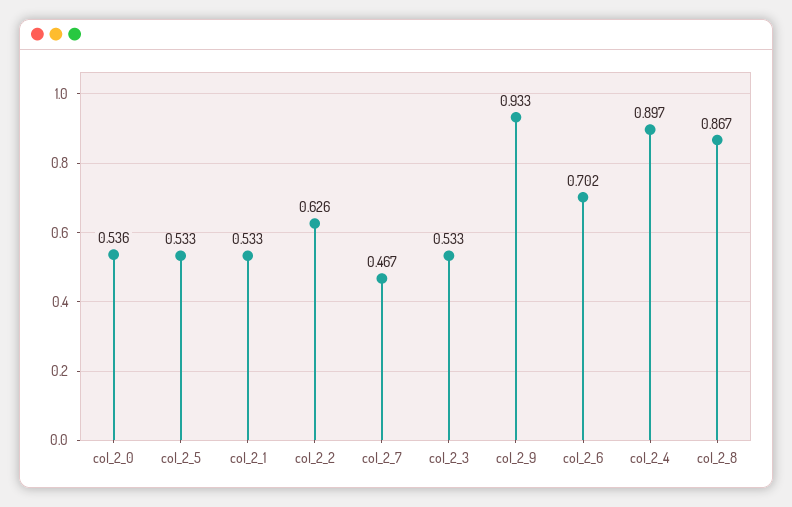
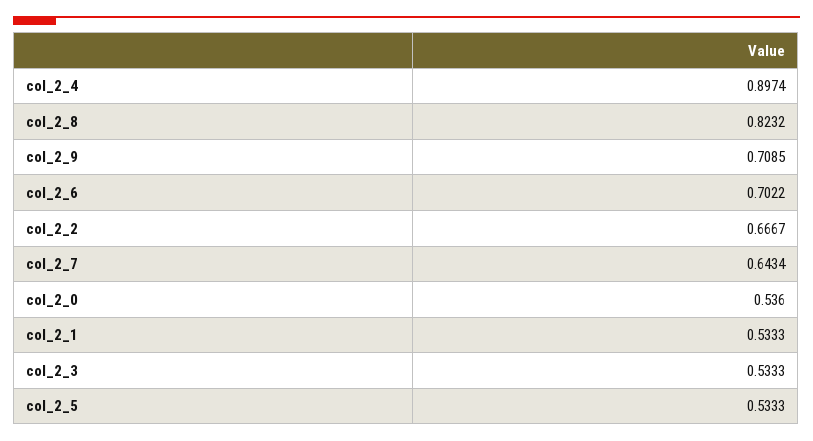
col_2_2: 0.626 -> 0.6667
col_2_7: 0.467 -> 0.6434
col_2_9: 0.933 -> 0.7085
col_2_8: 0.867 -> 0.8232

